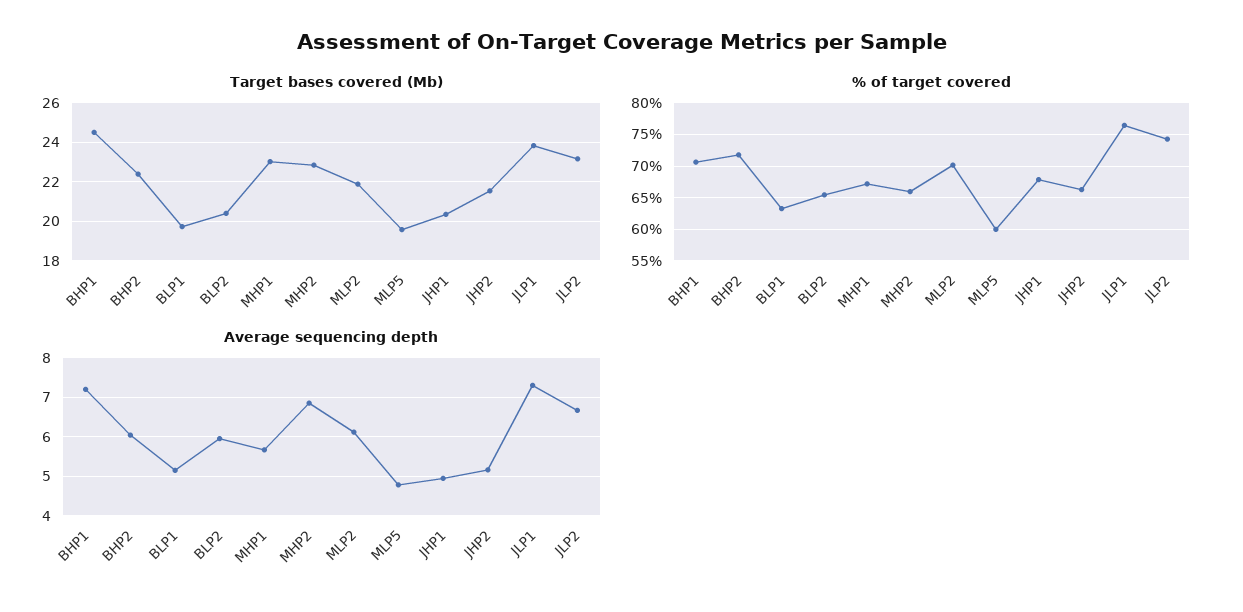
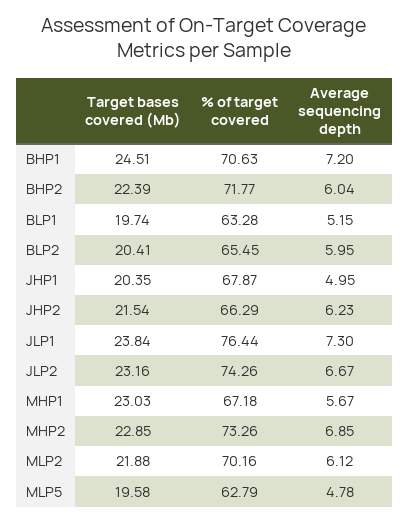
% of target covered, MHP2: 66 -> 73.26
% of target covered, MLP5: 60 -> 62.79
Average sequencing depth, JHP2: 5.2 -> 6.23

